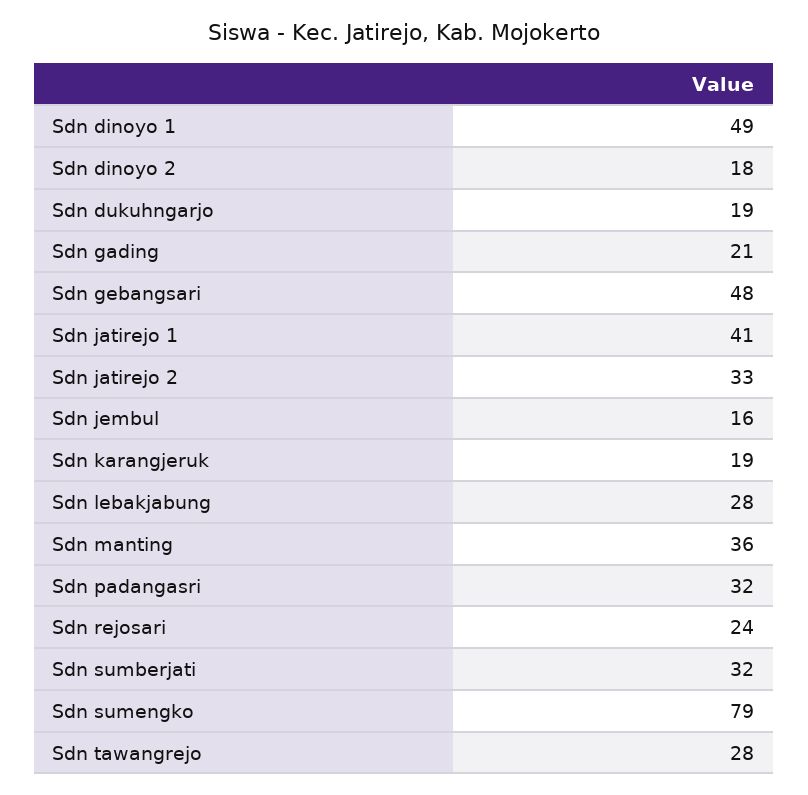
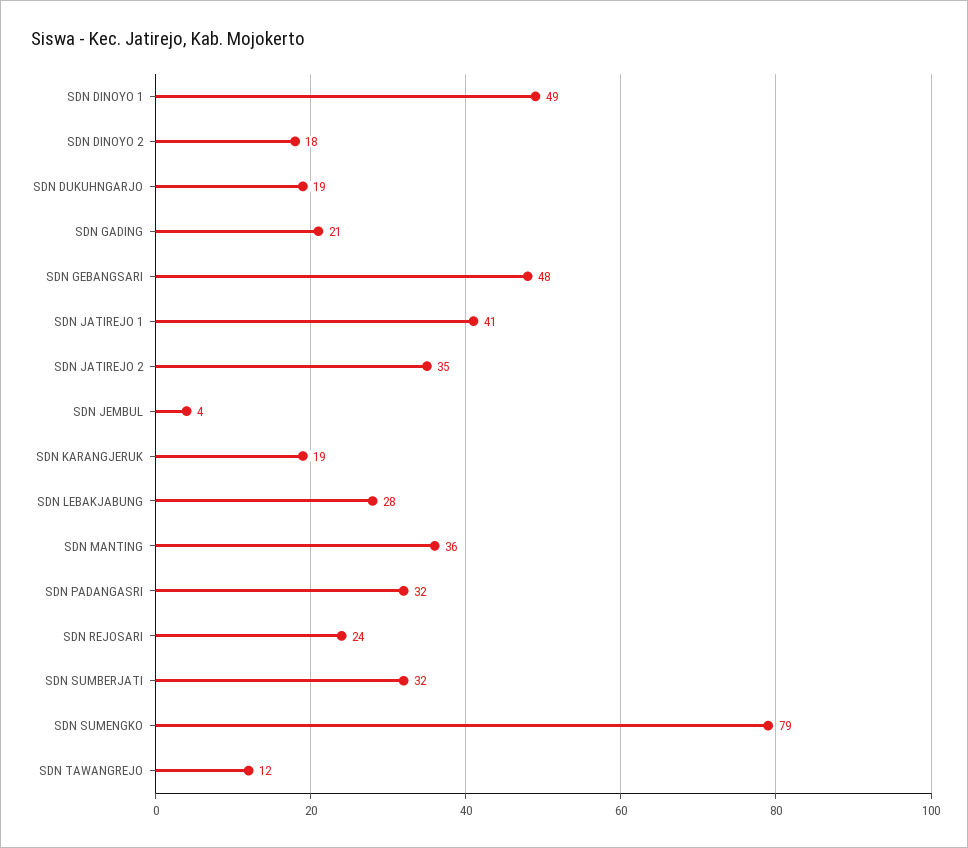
Sdn jatirejo 2: 33 -> 35
Sdn jembul: 16 -> 4
Sdn tawangrejo: 28 -> 12

